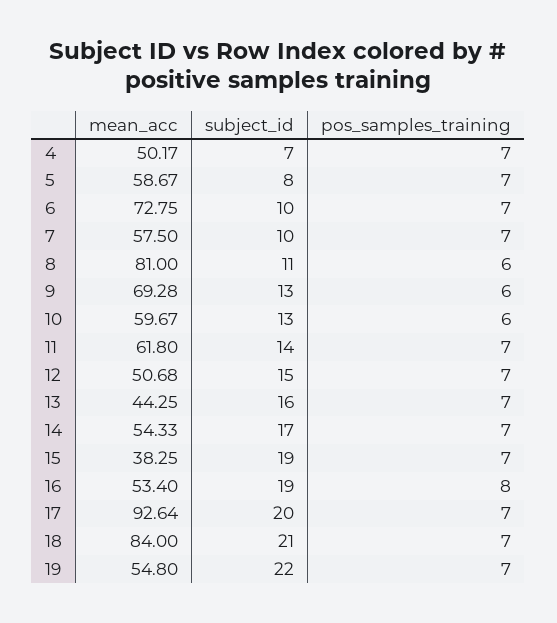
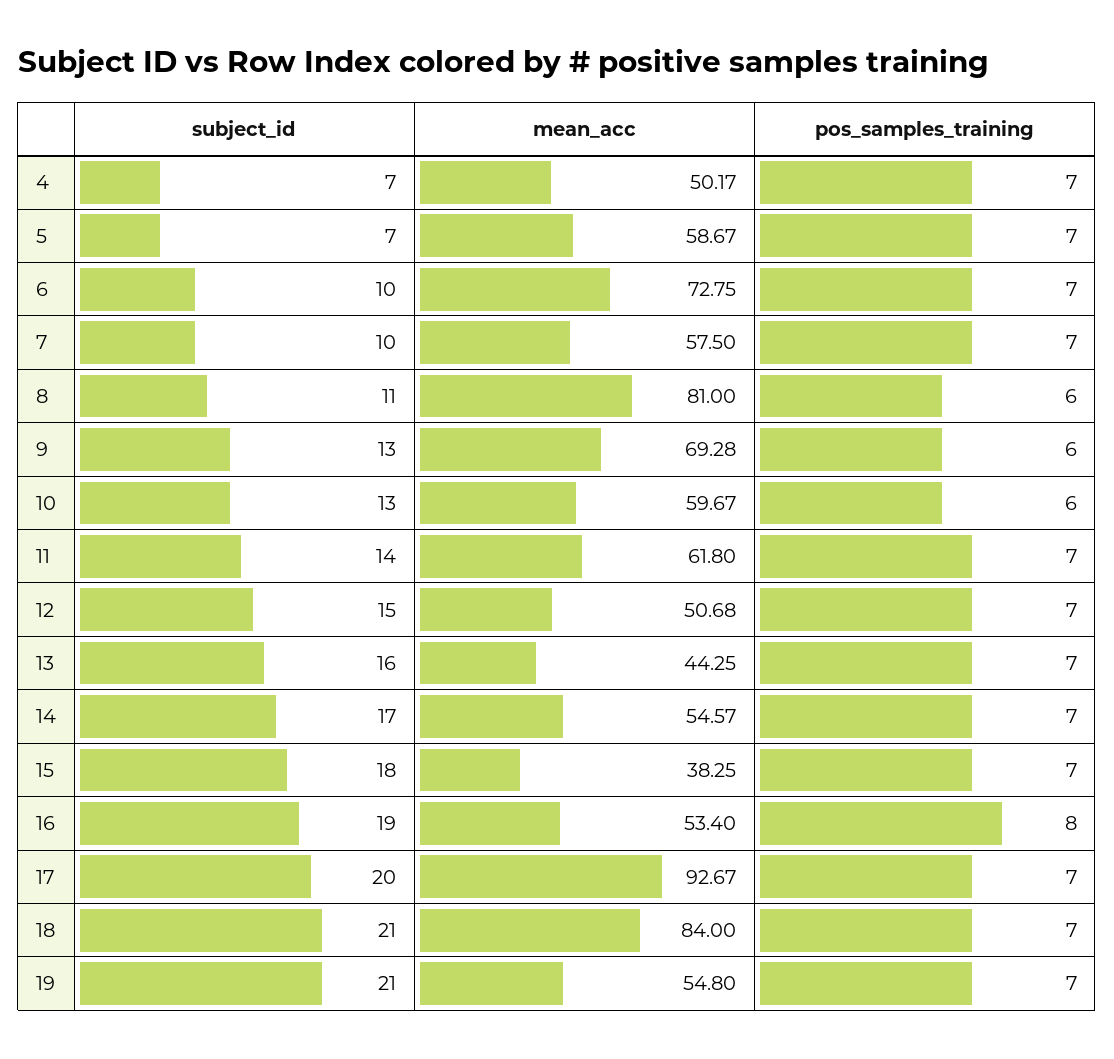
subject_id, 5: 8 -> 7
mean_acc, 14: 54.33 -> 54.57
subject_id, 15: 19 -> 18
mean_acc, 17: 92.64 -> 92.67
subject_id, 19: 22 -> 21

